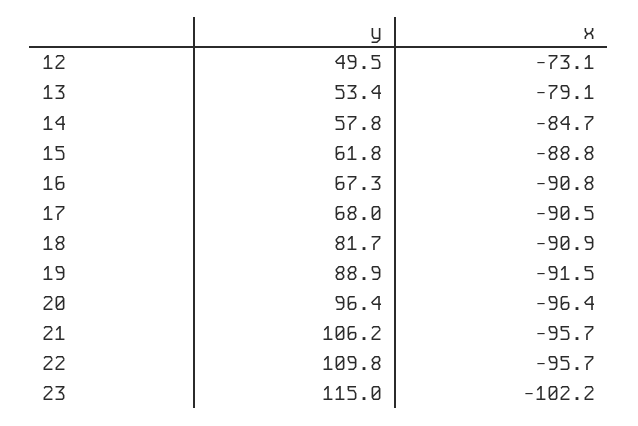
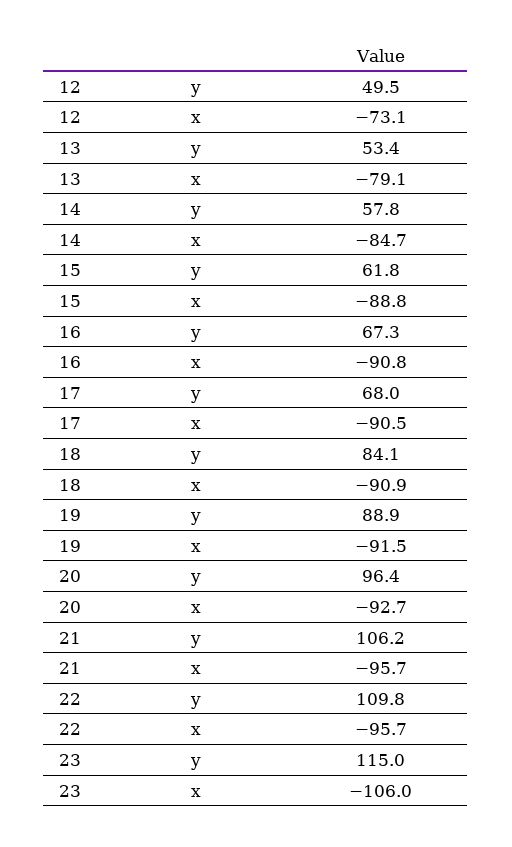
y, 18: 81.7 -> 84.1
x, 20: -96.4 -> -92.7
x, 23: -102.2 -> -106

